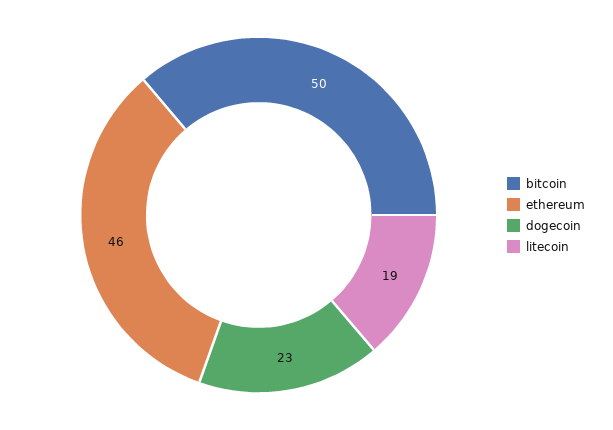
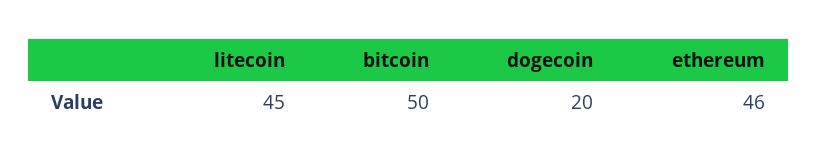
dogecoin: 23 -> 20
litecoin: 19 -> 45

